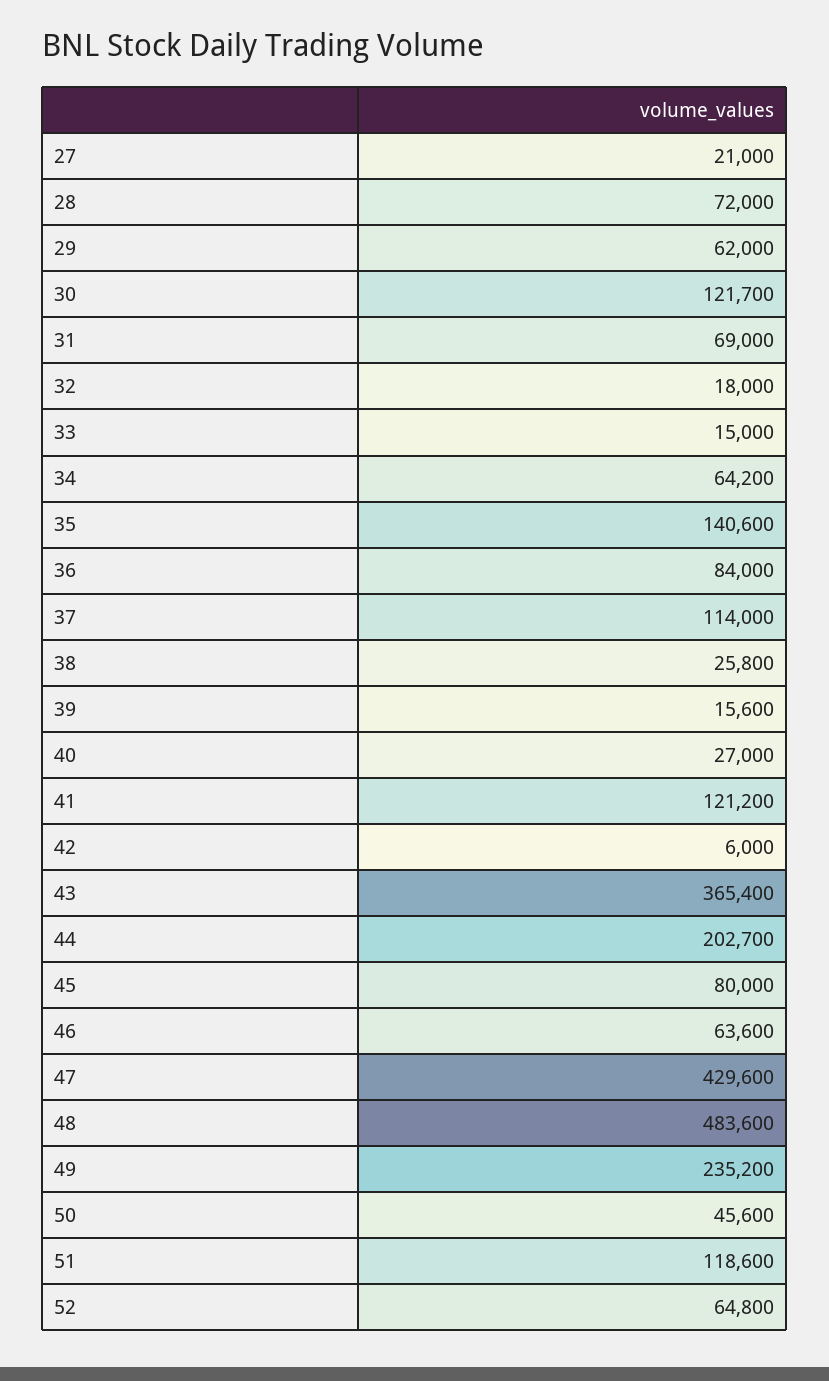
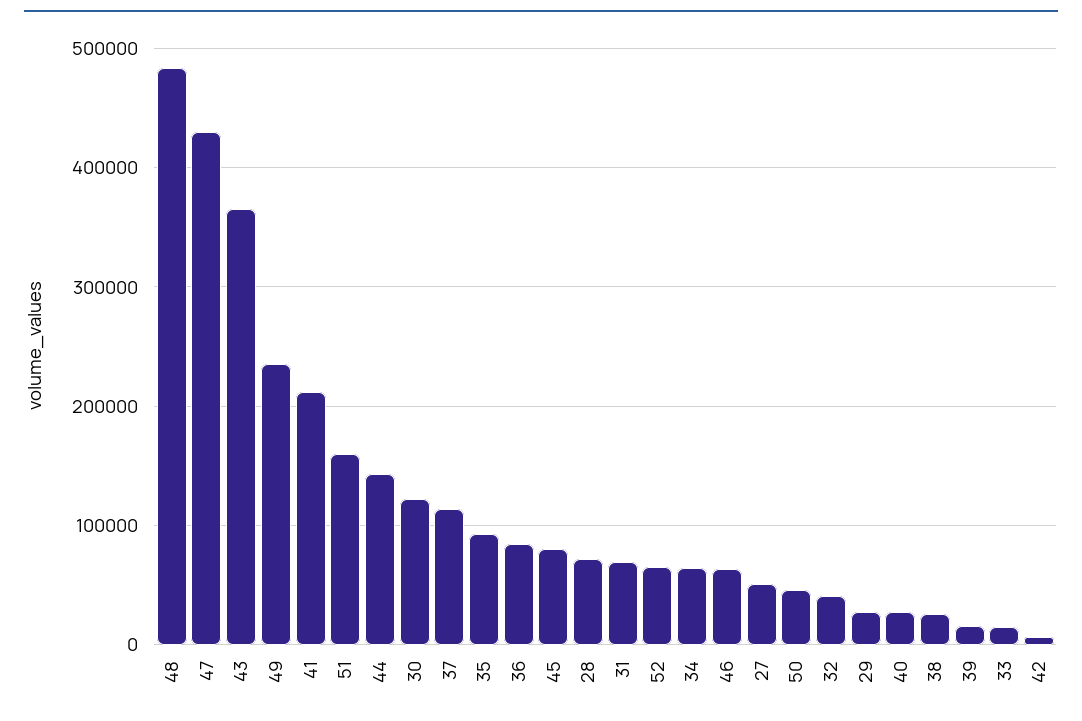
27: 21000 -> 50000
29: 62000 -> 30000
32: 18000 -> 40000
35: 140600 -> 90000
41: 121200 -> 210000
44: 202700 -> 140000
51: 118600 -> 160000

